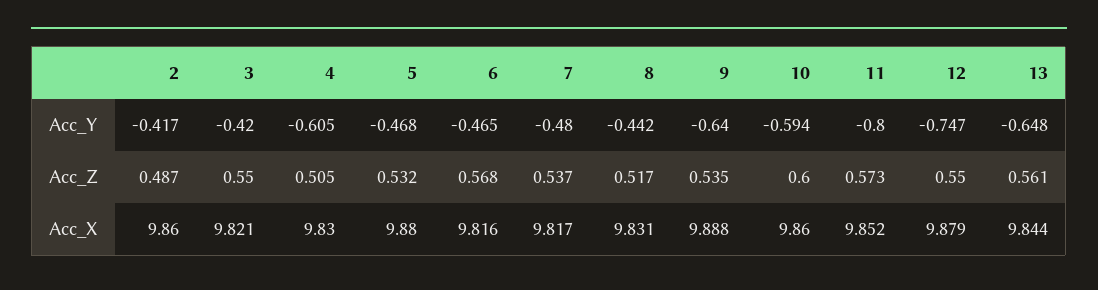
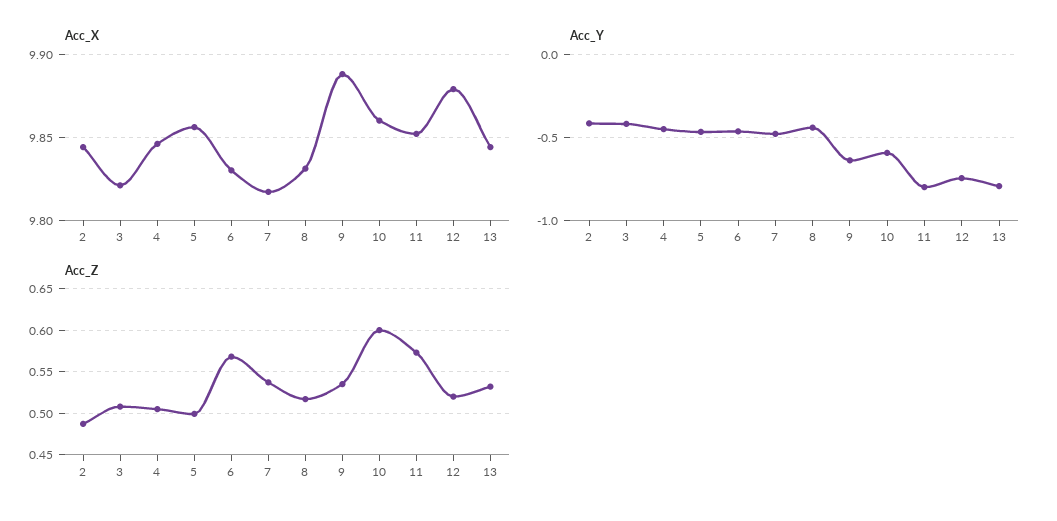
Acc_Y, 4: -0.605 -> -0.45
Acc_Y, 13: -0.648 -> -0.8
Acc_Z, 3: 0.55 -> 0.51
Acc_Z, 5: 0.532 -> 0.5
Acc_Z, 12: 0.55 -> 0.52
Acc_Z, 13: 0.561 -> 0.53
Acc_X, 2: 9.86 -> 9.845
Acc_X, 4: 9.83 -> 9.845
Acc_X, 5: 9.88 -> 9.855
Acc_X, 6: 9.816 -> 9.83

